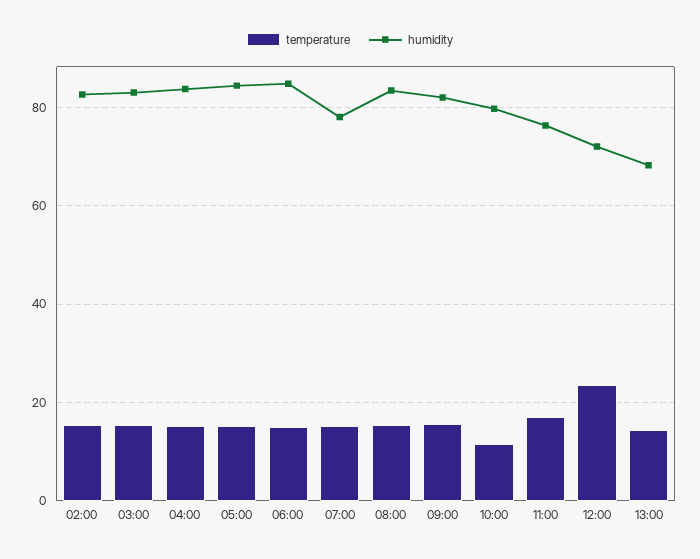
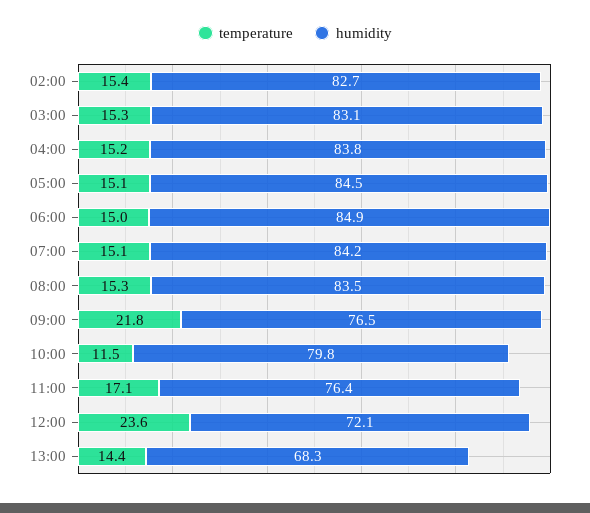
humidity, 07:00: 78 -> 84.2
temperature, 09:00: 16 -> 21.8
humidity, 09:00: 82 -> 76.5

